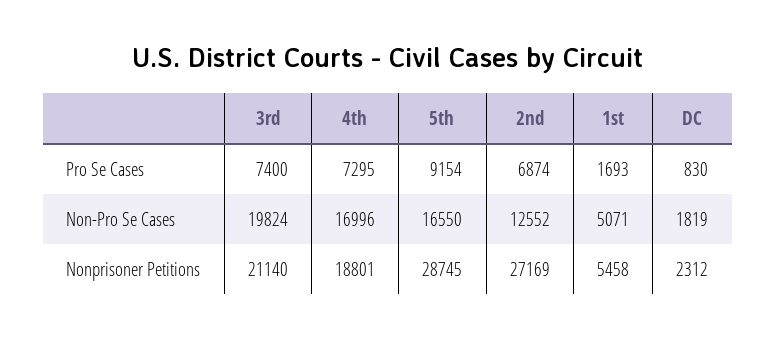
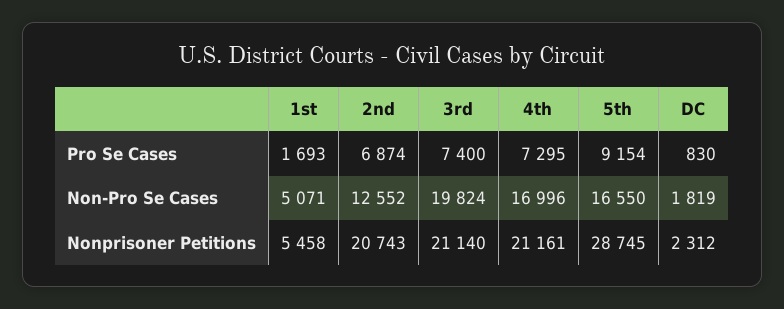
4th, Nonprisoner Petitions: 18801 -> 21161
2nd, Nonprisoner Petitions: 27169 -> 20743

